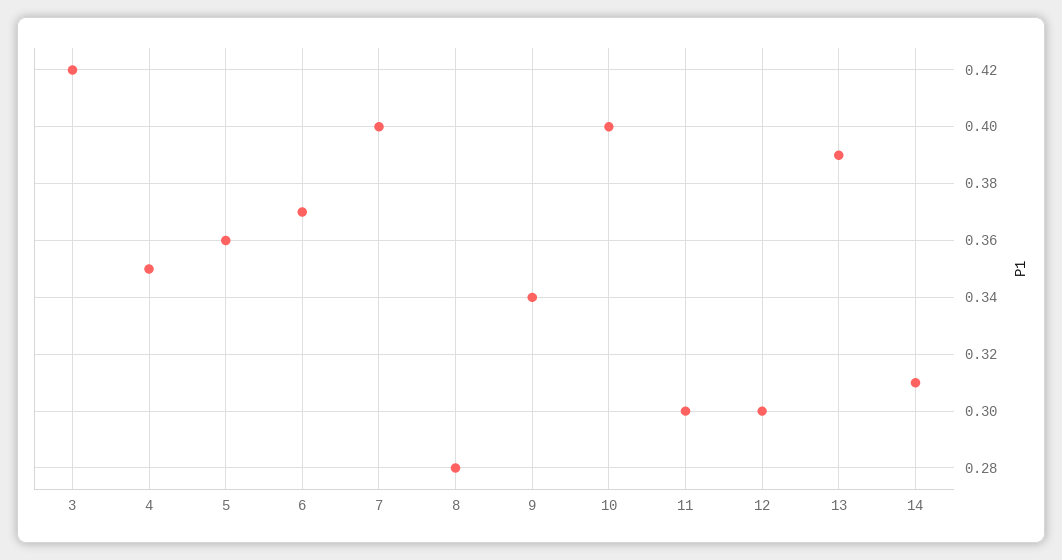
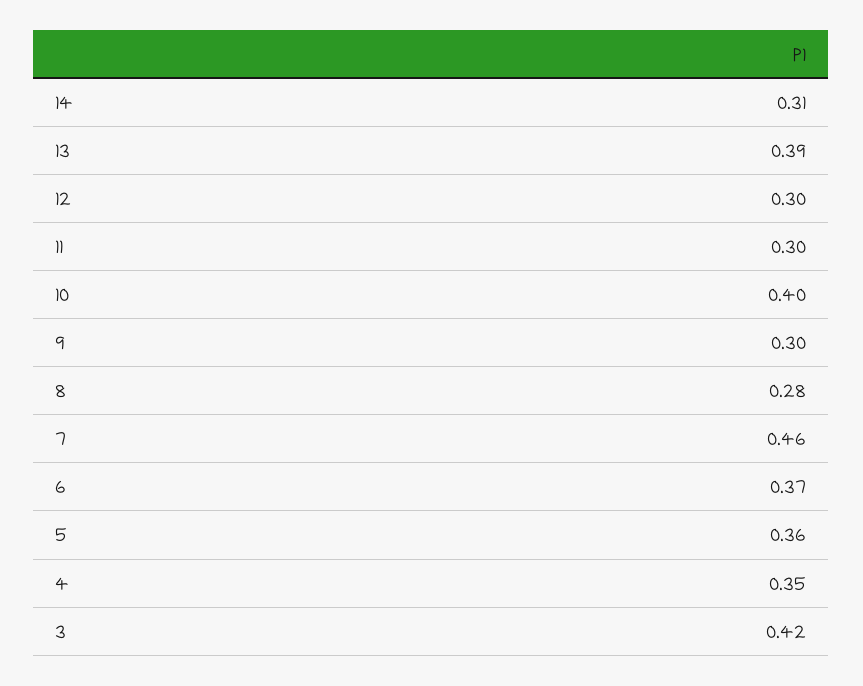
7: 0.4 -> 0.46
9: 0.34 -> 0.3

